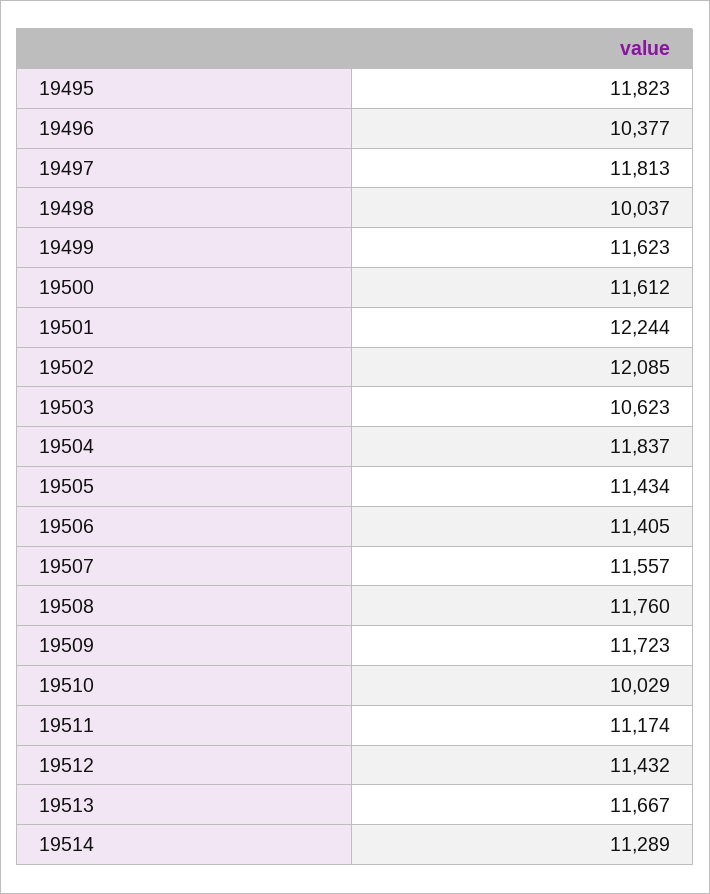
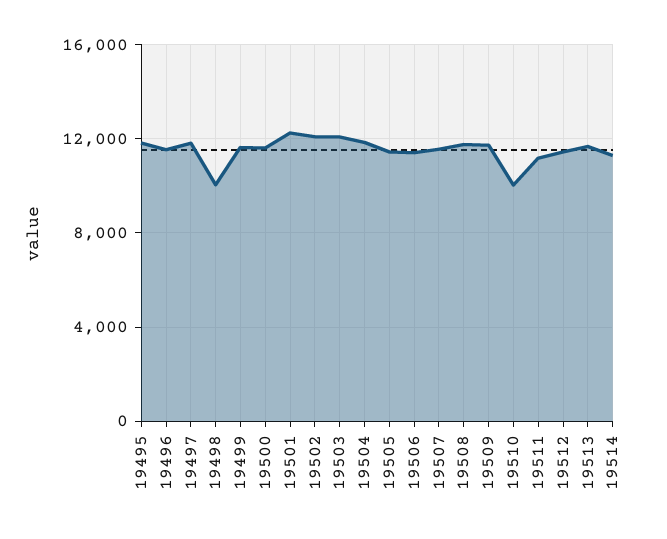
19496: 10377 -> 11500
19503: 10623 -> 12000

